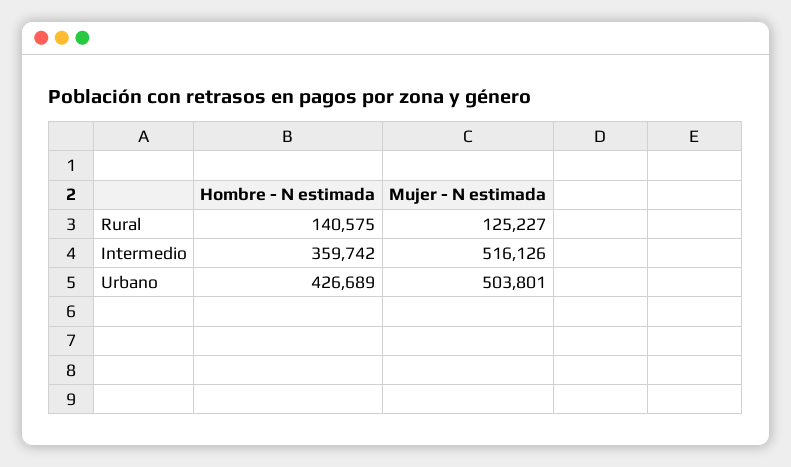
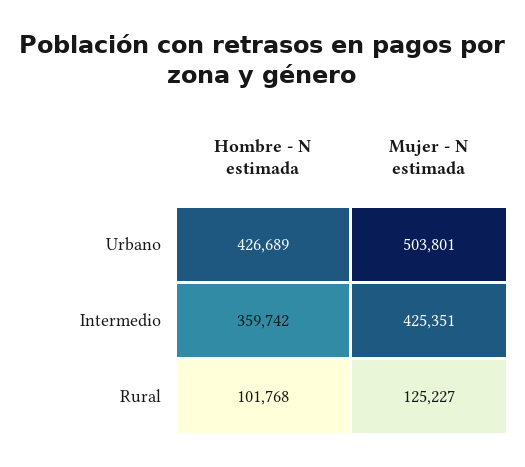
Hombre - N estimada, Rural: 140575 -> 101768
Mujer - N estimada, Intermedio: 516126 -> 425351

